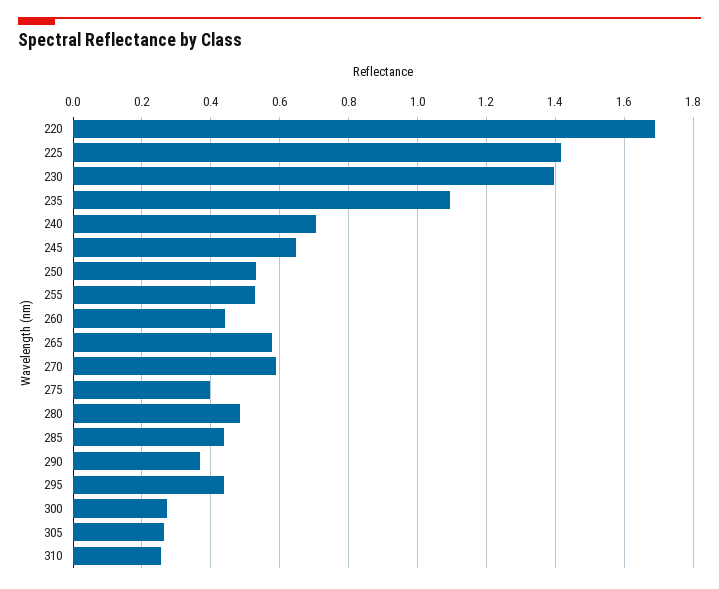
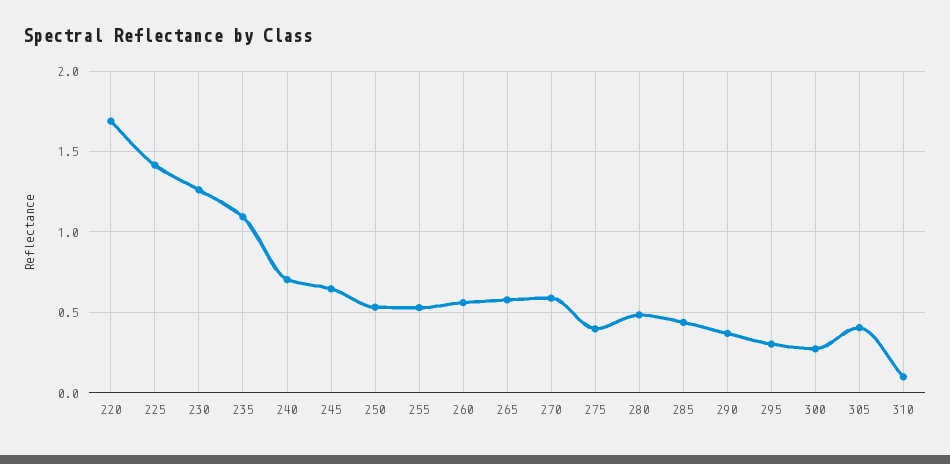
230: 1.4 -> 1.25
260: 0.44 -> 0.55
295: 0.44 -> 0.3
305: 0.26 -> 0.4
310: 0.26 -> 0.1

